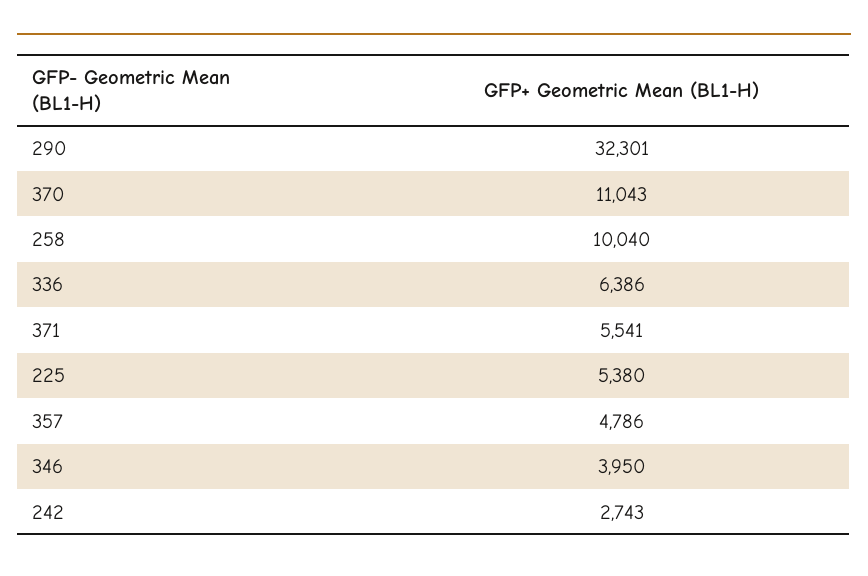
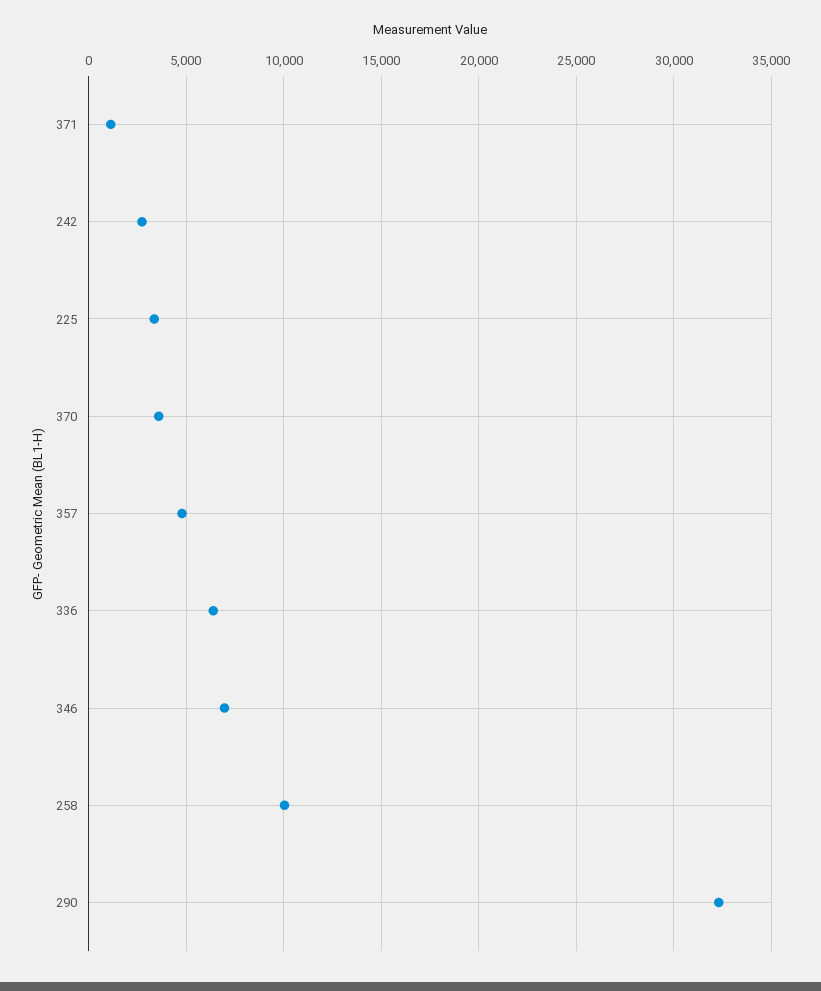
370: 11043 -> 3500
371: 5541 -> 1000
225: 5380 -> 3500
346: 3950 -> 7000

